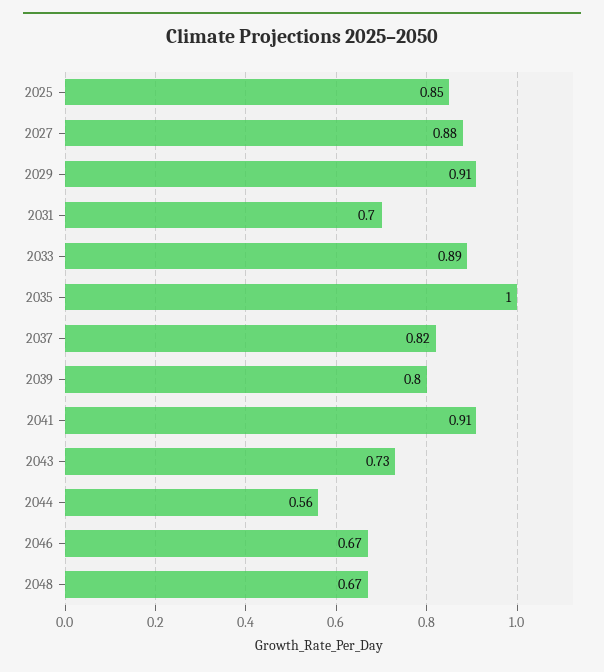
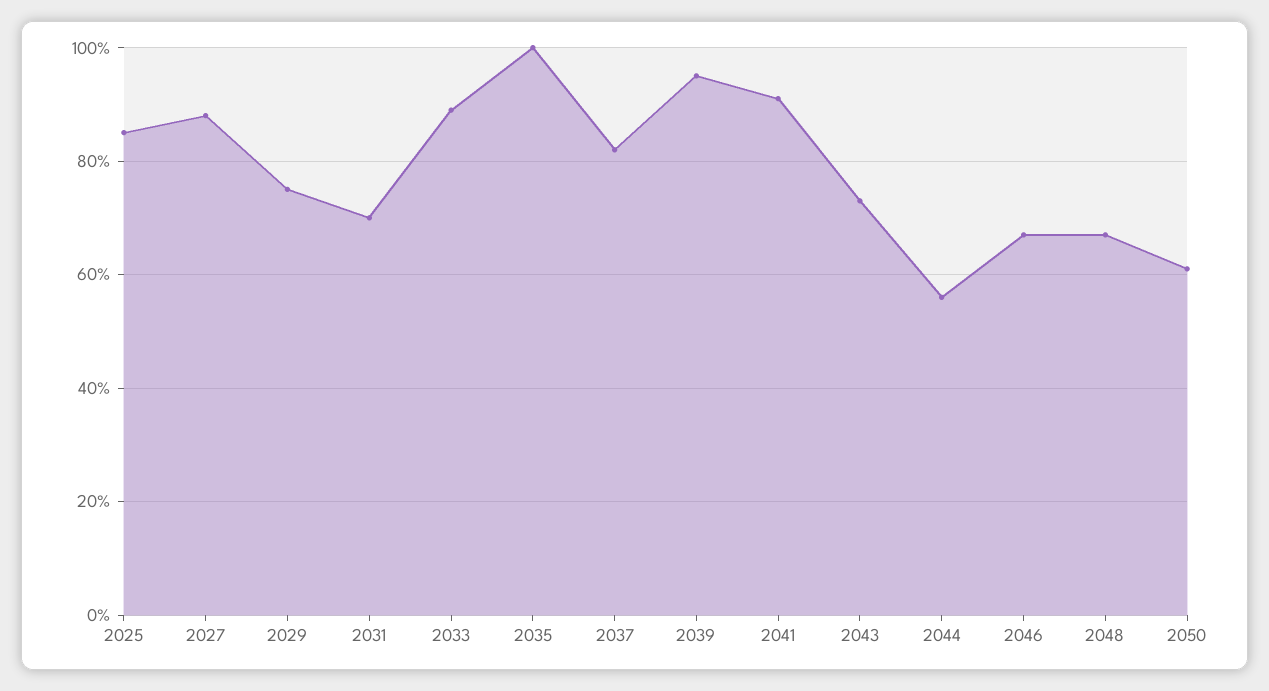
2029: 0.91 -> 0.75
2039: 0.8 -> 0.95
2050: none -> 0.6

